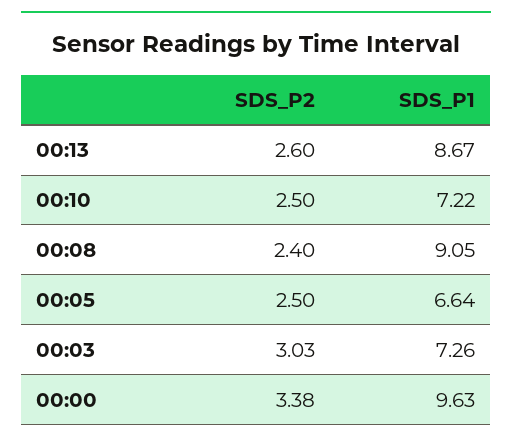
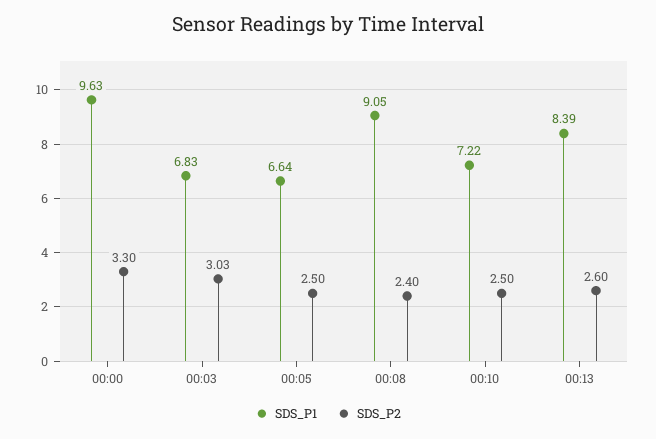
SDS_P1, 00:13: 8.67 -> 8.39
SDS_P1, 00:03: 7.26 -> 6.83
SDS_P2, 00:00: 3.38 -> 3.3

